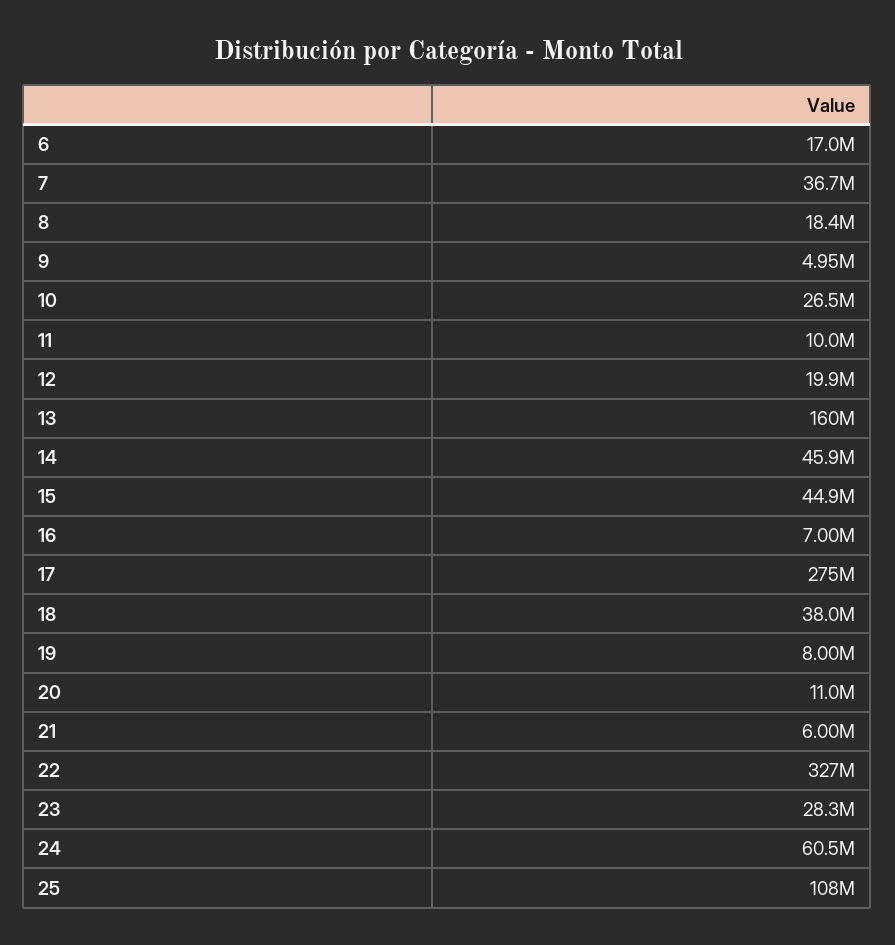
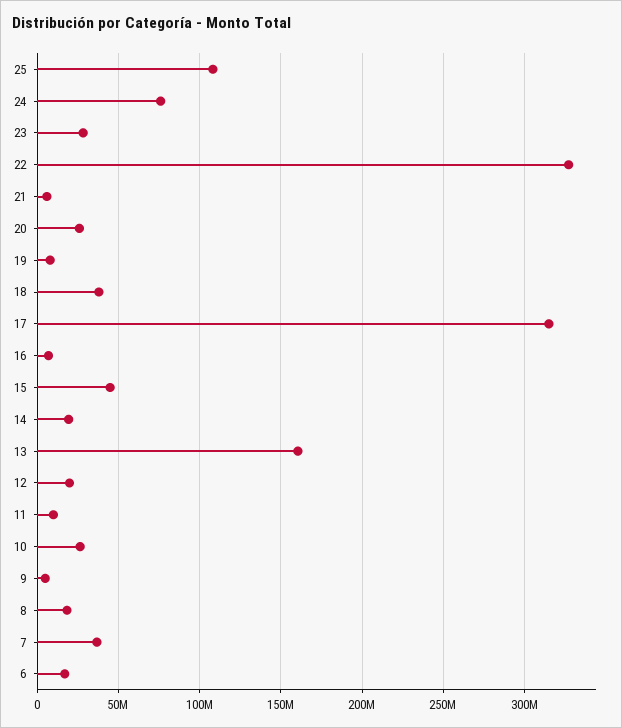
14: 45900000 -> 20000000
17: 275000000 -> 315000000
20: 11000000 -> 25000000
24: 60500000 -> 75000000

